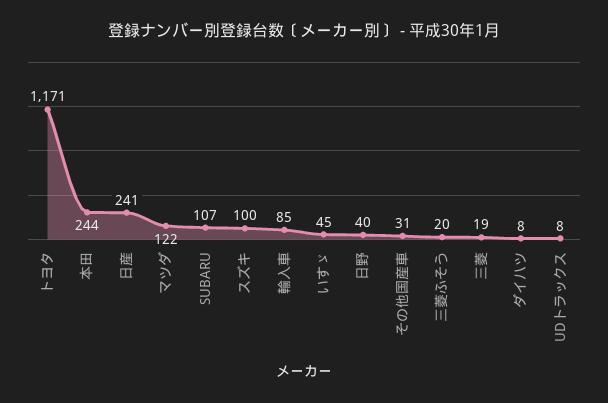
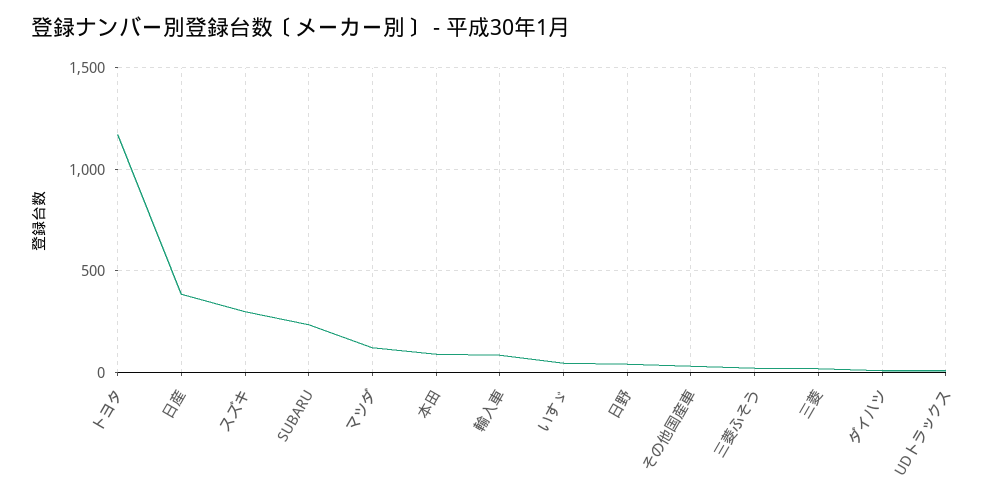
本田: 244 -> 100
日産: 241 -> 400
SUBARU: 107 -> 250
スズキ: 100 -> 300

